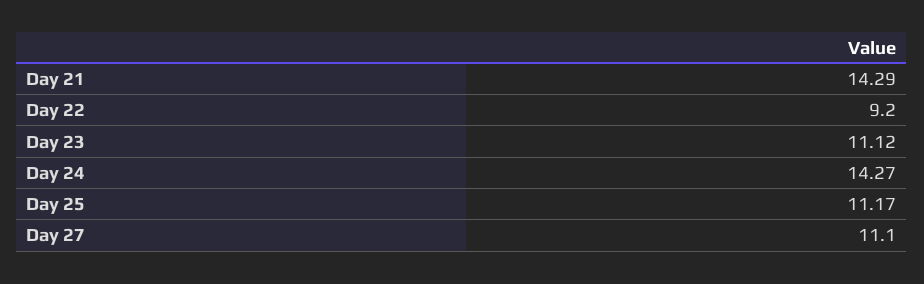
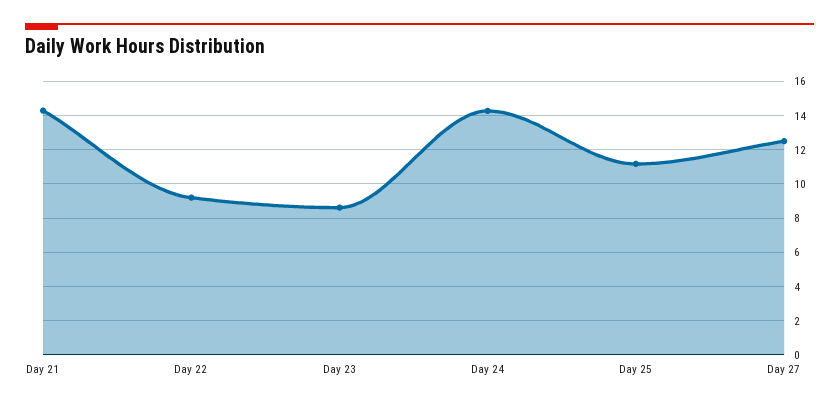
Day 23: 11.12 -> 8.5
Day 27: 11.1 -> 12.5

